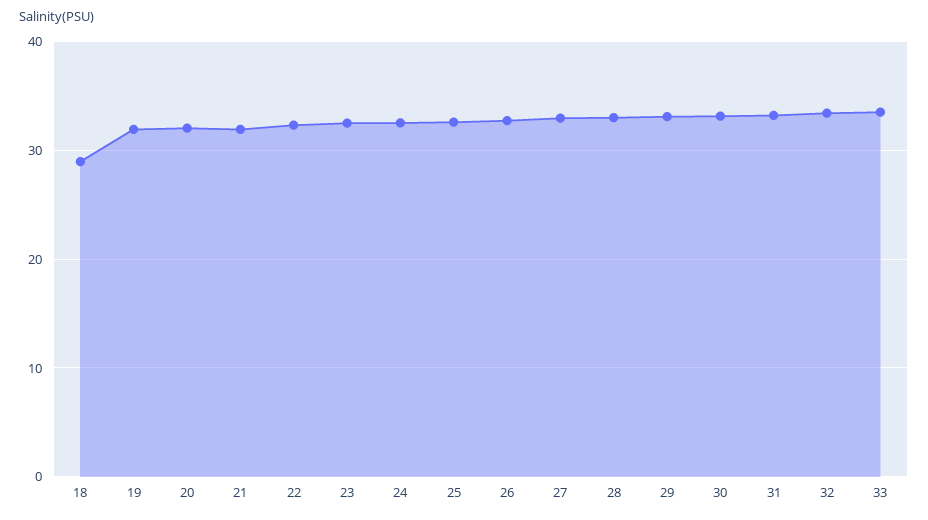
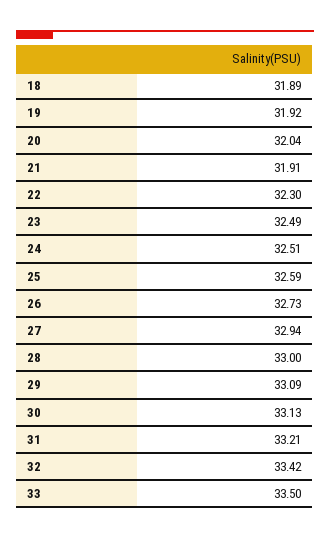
18: 29 -> 31.89

